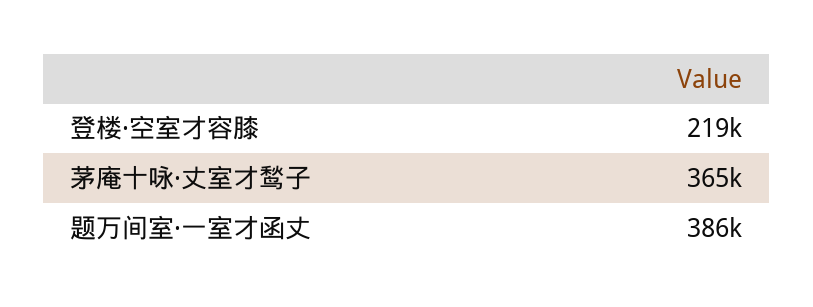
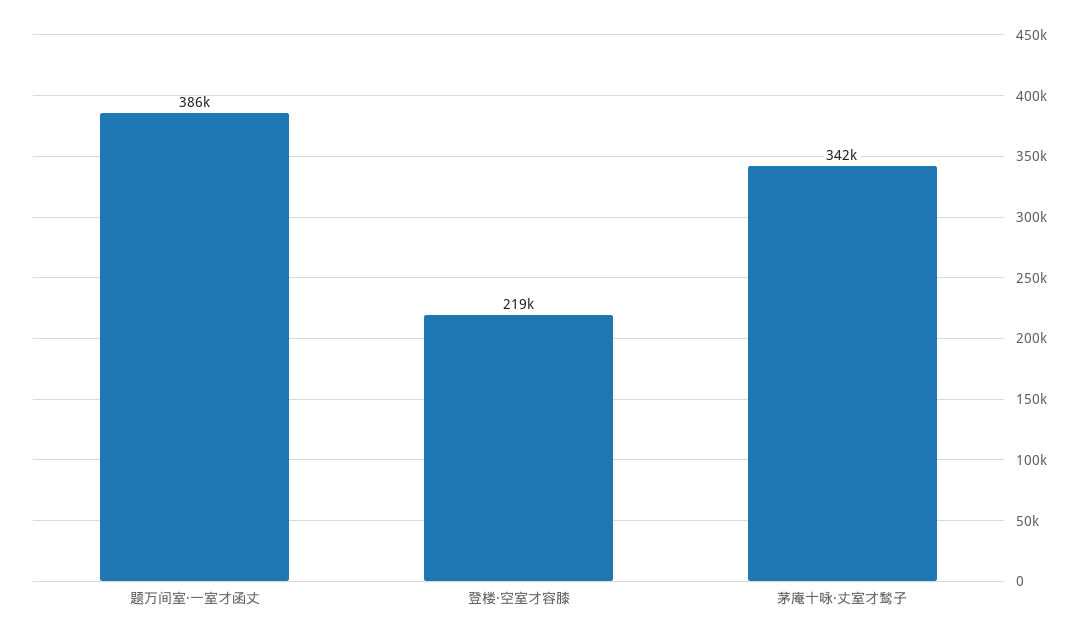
茅庵十咏·丈室才鹙子: 365000 -> 342000

